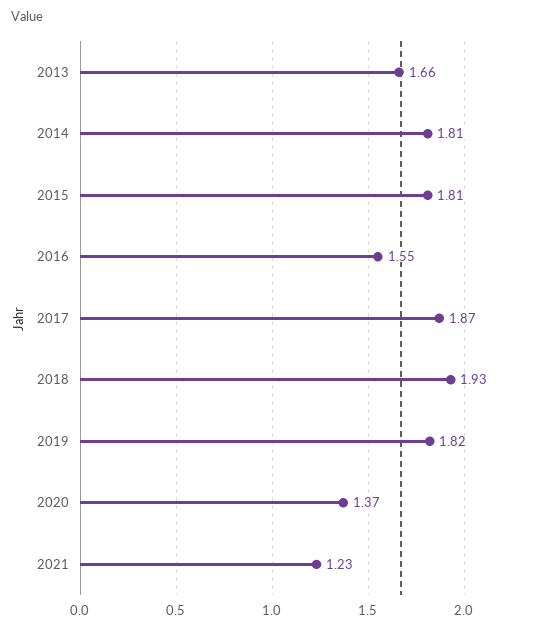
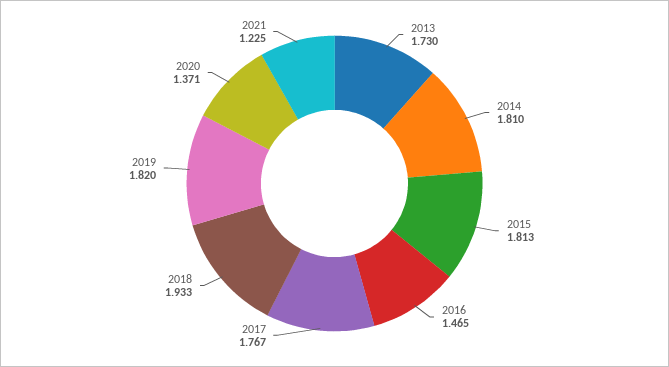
2013: 1.66 -> 1.73
2016: 1.55 -> 1.465
2017: 1.87 -> 1.767

